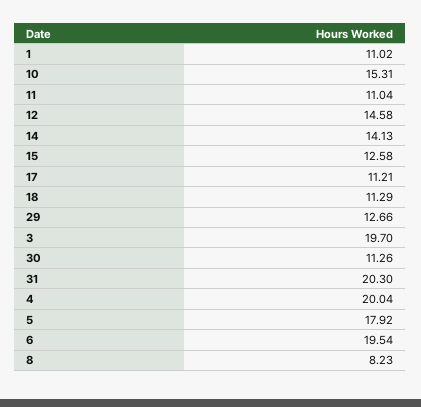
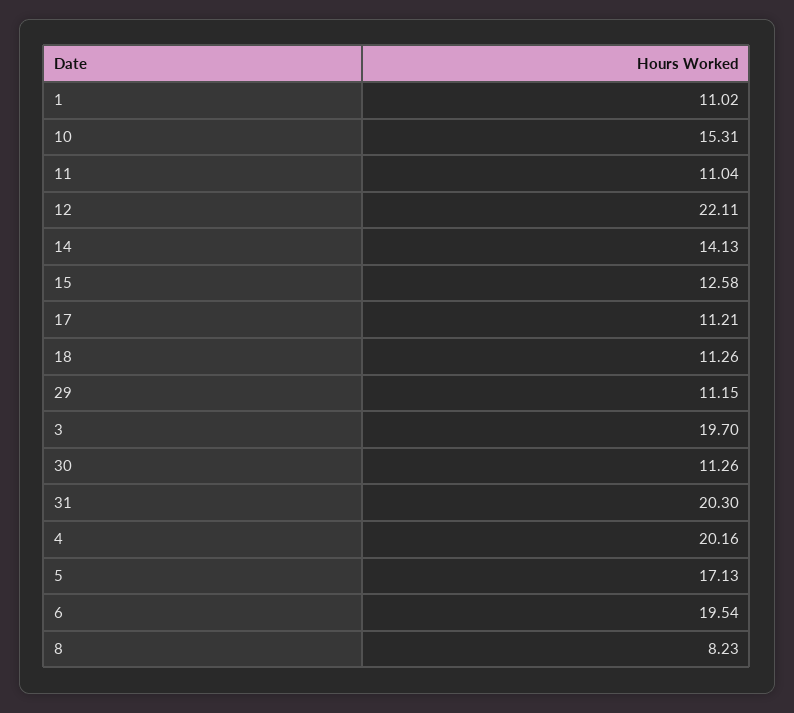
12: 14.58 -> 22.11
18: 11.29 -> 11.26
29: 12.66 -> 11.15
4: 20.04 -> 20.16
5: 17.92 -> 17.13

